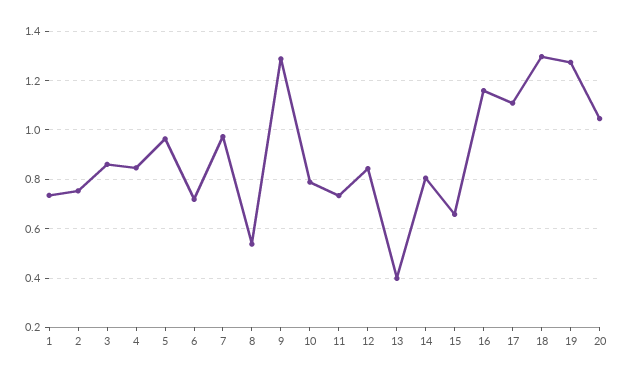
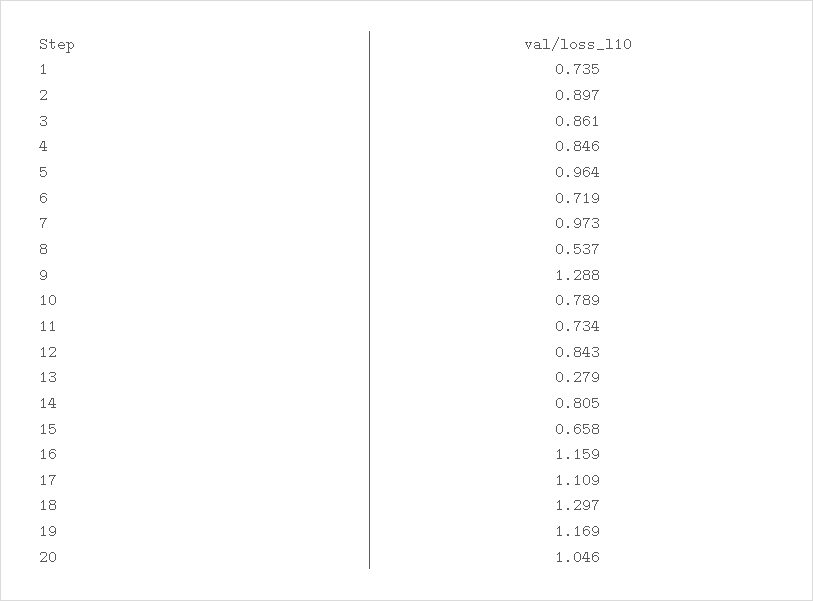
2: 0.75 -> 0.897
13: 0.4 -> 0.279
19: 1.275 -> 1.169

